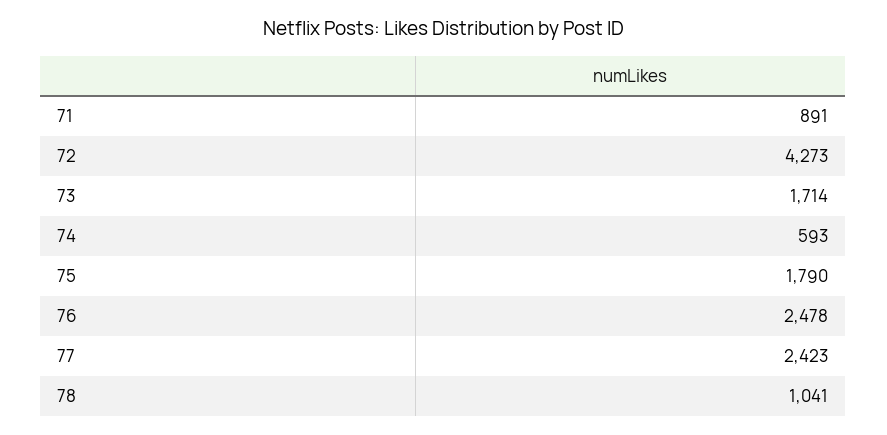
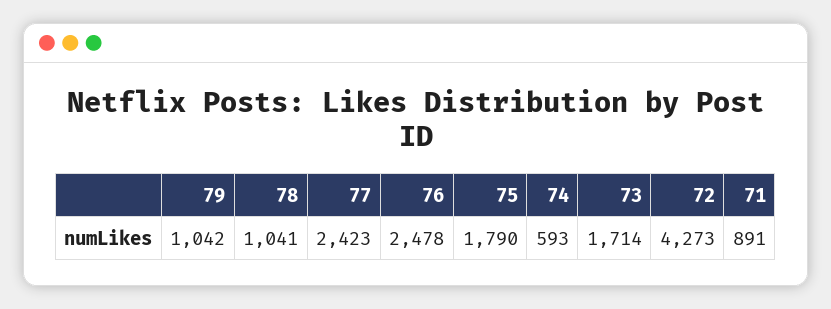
79: none -> 1042

